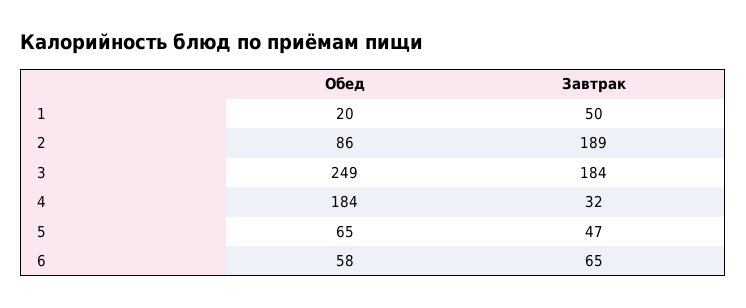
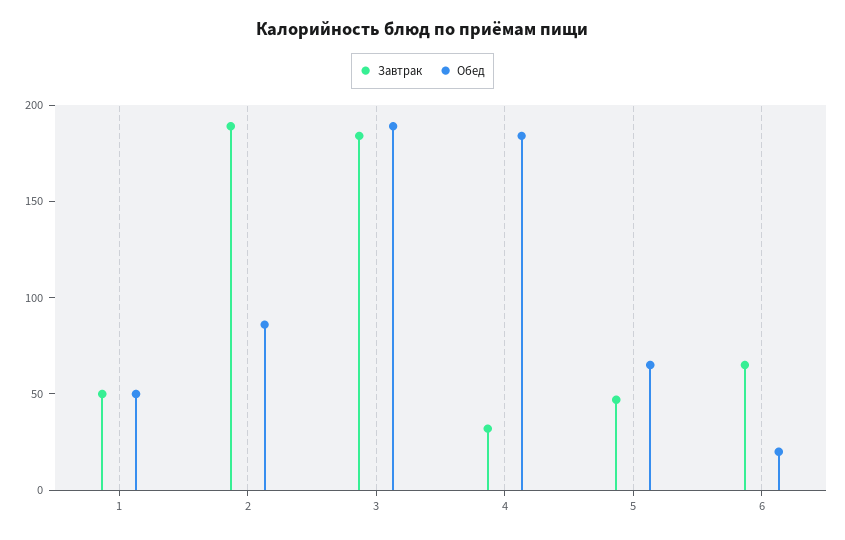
Обед, 1: 20 -> 50
Обед, 3: 249 -> 190
Обед, 6: 58 -> 20

